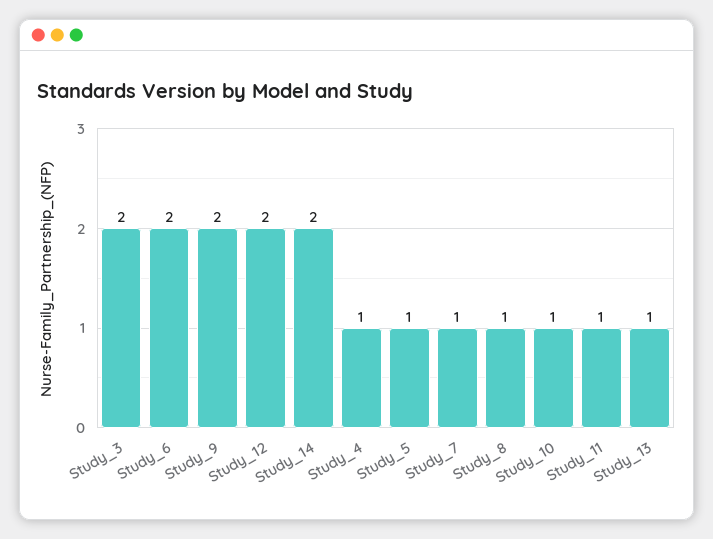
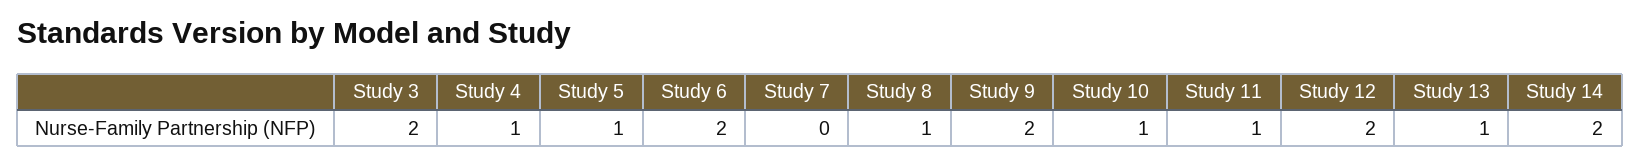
Study_7: 1 -> 0

